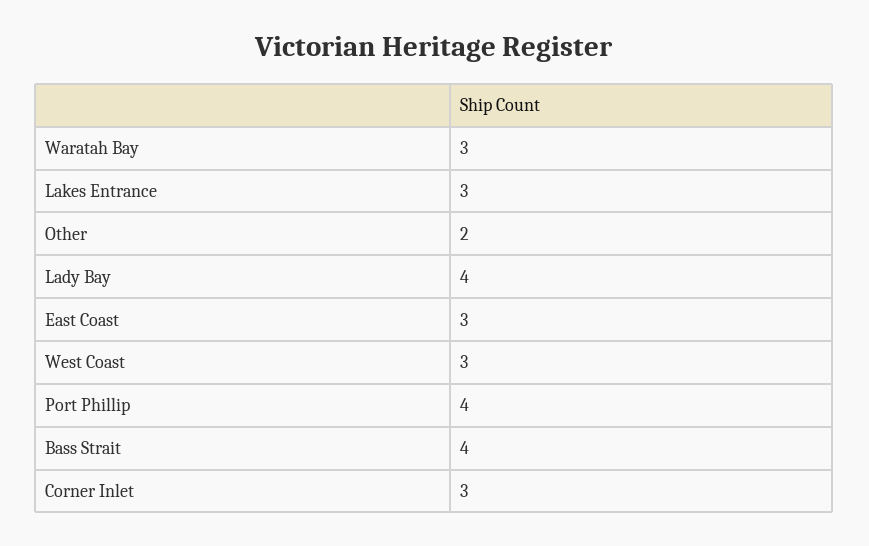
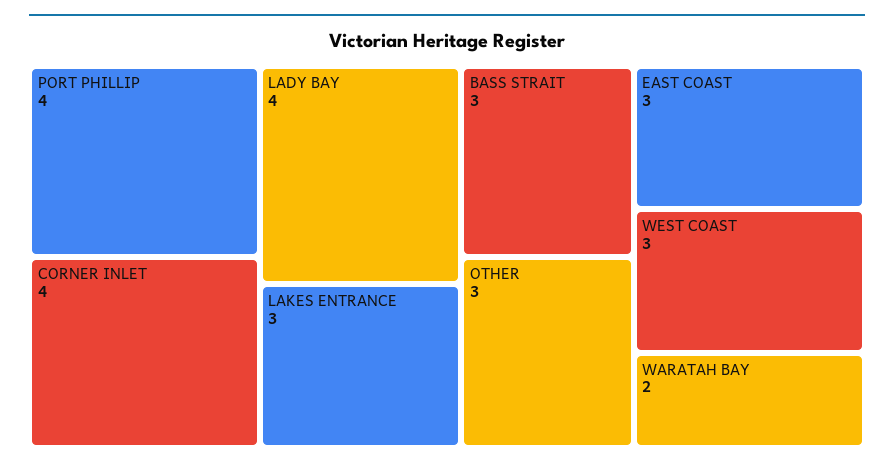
Waratah Bay: 3 -> 2
Other: 2 -> 3
Bass Strait: 4 -> 3
Corner Inlet: 3 -> 4

